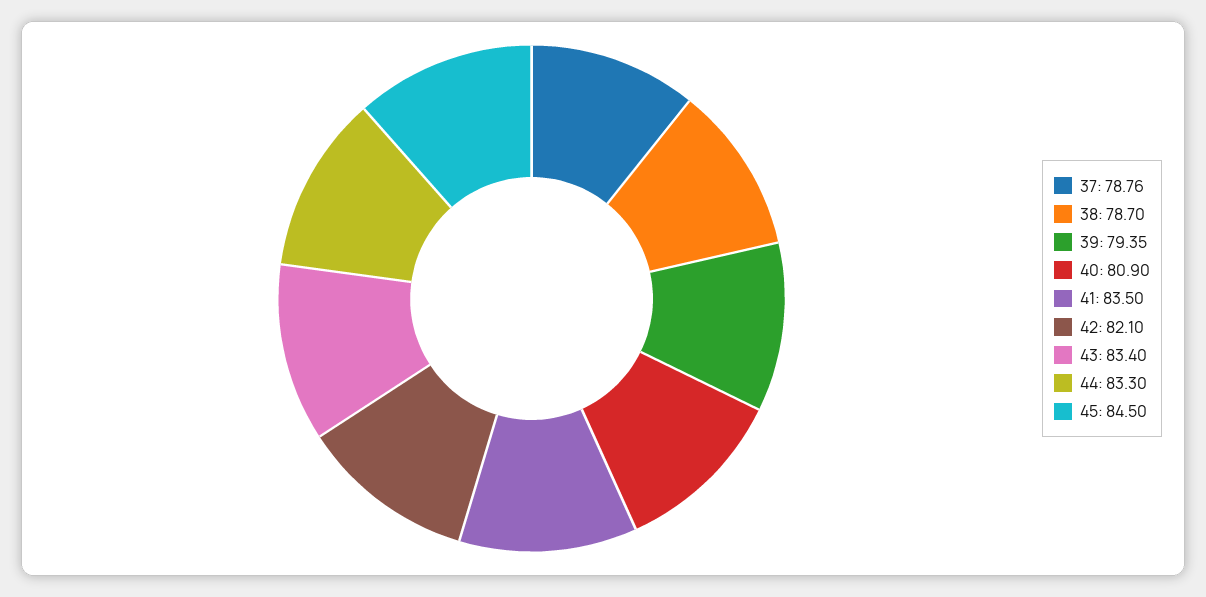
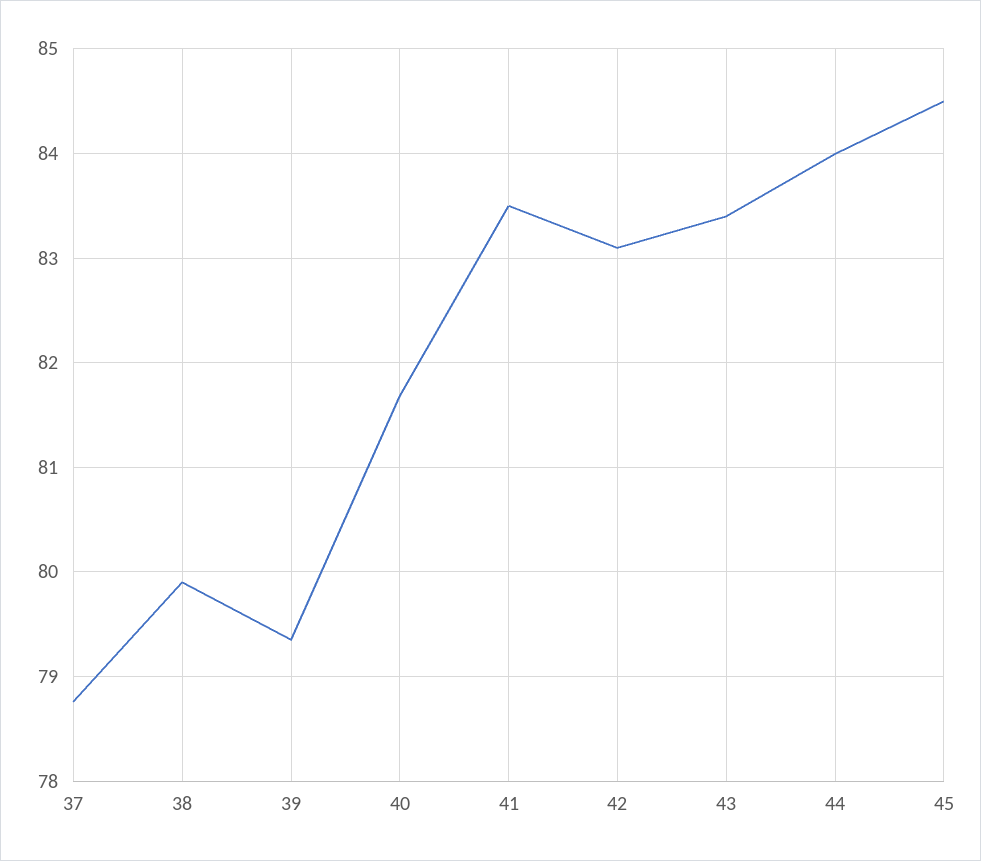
38: 78.7 -> 79.9
40: 80.9 -> 81.7
42: 82.1 -> 83.1
44: 83.3 -> 84

